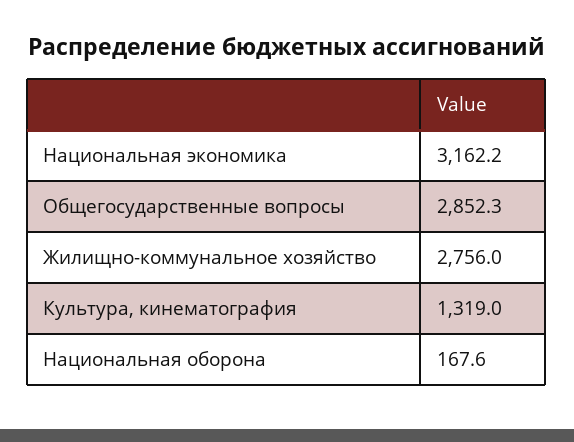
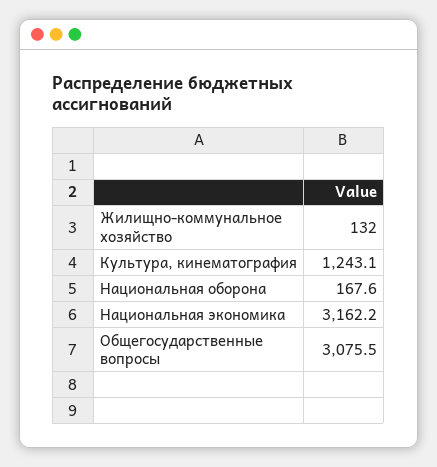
Общегосударственные вопросы: 2852.3 -> 3075.5
Жилищно-коммунальное хозяйство: 2756 -> 132
Культура, кинематография: 1319 -> 1243.1

